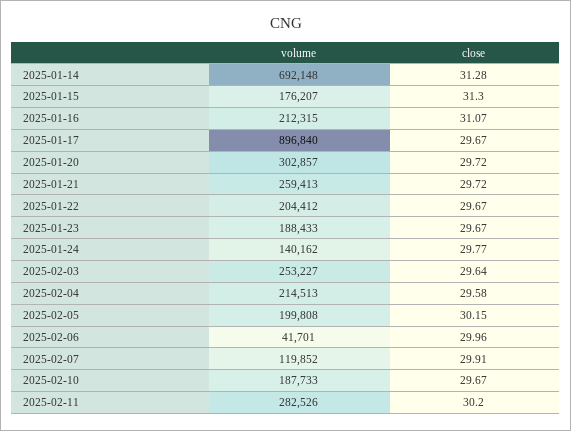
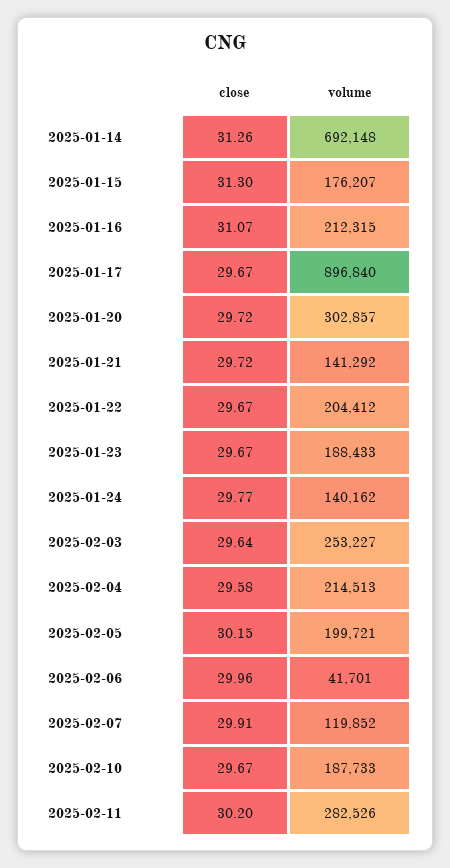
close, 2025-01-14: 31.28 -> 31.26
volume, 2025-01-21: 259413 -> 141292
volume, 2025-02-05: 199808 -> 199721

